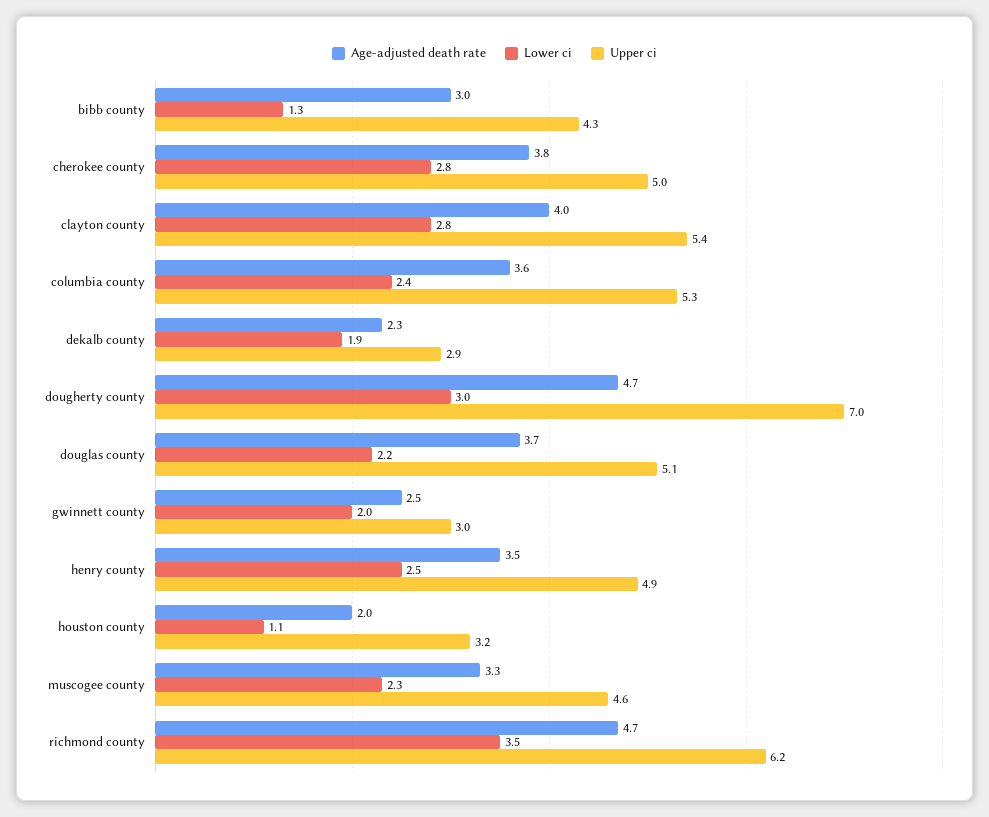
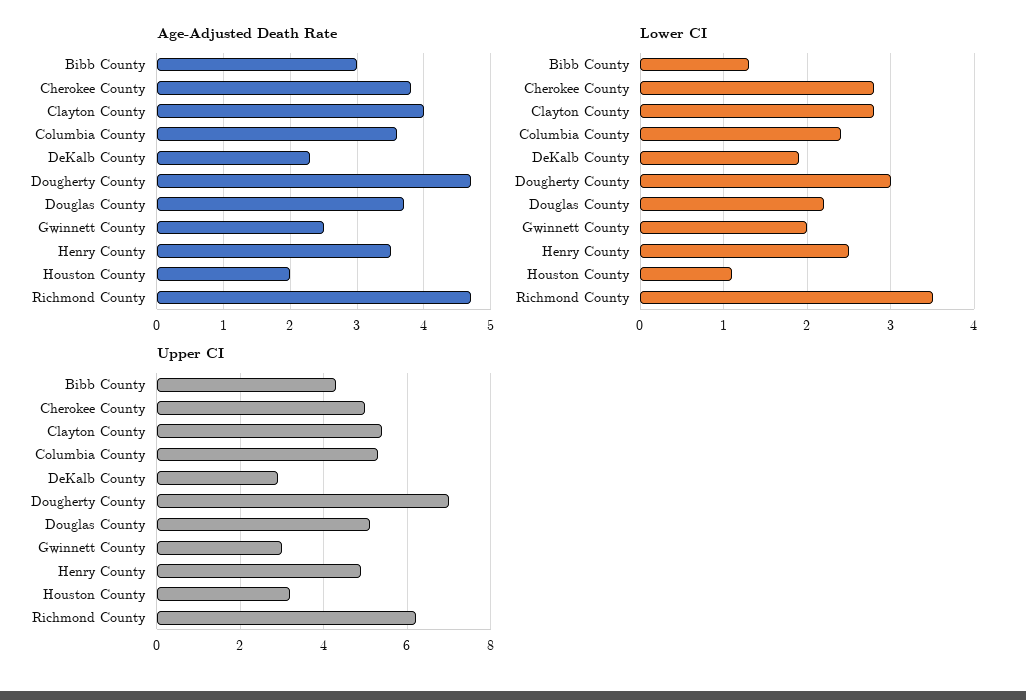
Age-adjusted death rate, muscogee county: 3.3 -> none
Lower ci, muscogee county: 2.3 -> none
Upper ci, muscogee county: 4.6 -> none

